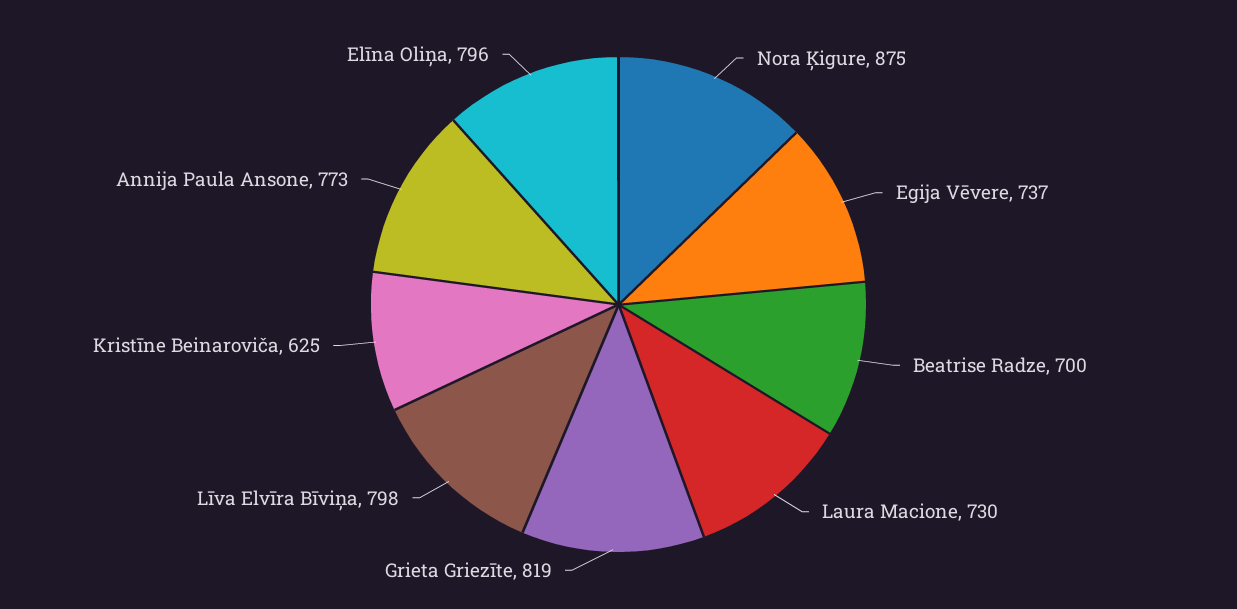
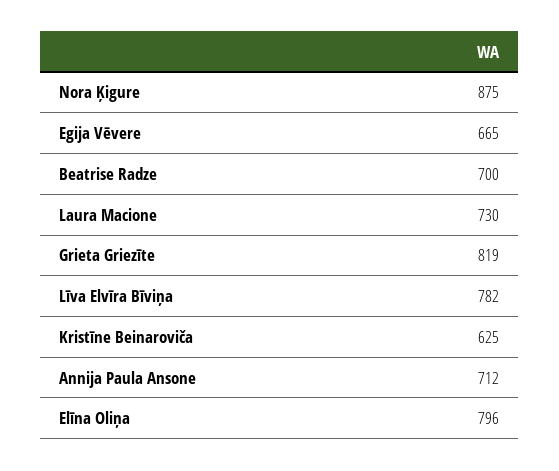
Egija Vēvere: 737 -> 665
Līva Elvīra Bīviņa: 798 -> 782
Annija Paula Ansone: 773 -> 712

